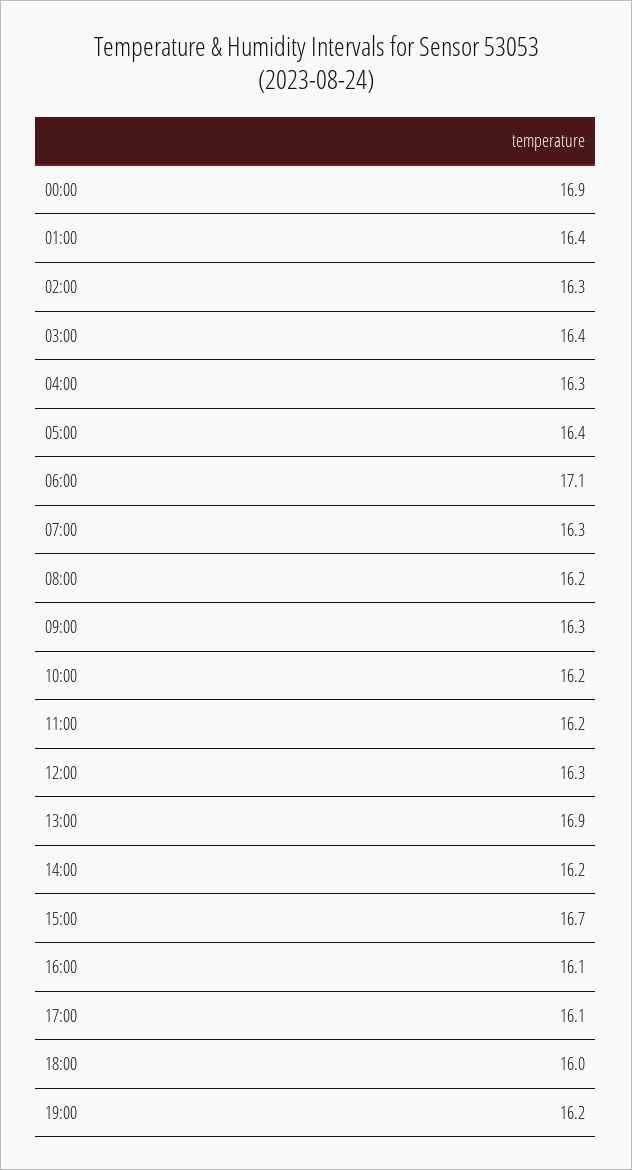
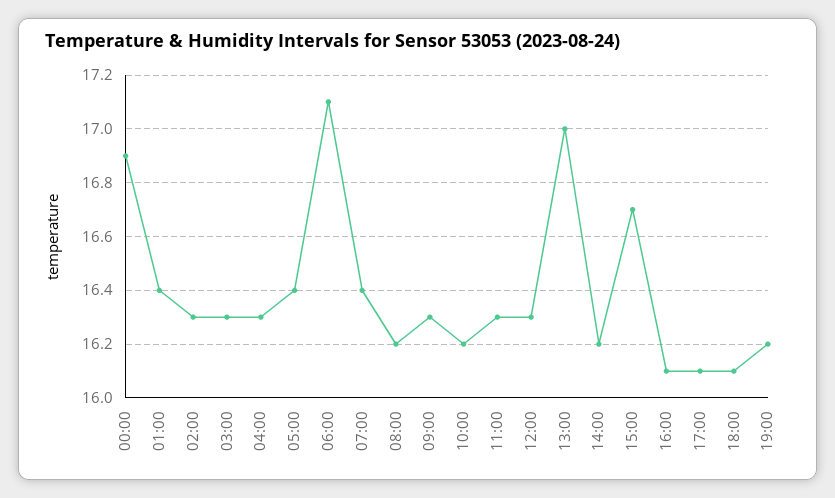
03:00: 16.4 -> 16.3
07:00: 16.3 -> 16.4
11:00: 16.2 -> 16.3
13:00: 16.9 -> 17
18:00: 16 -> 16.1

